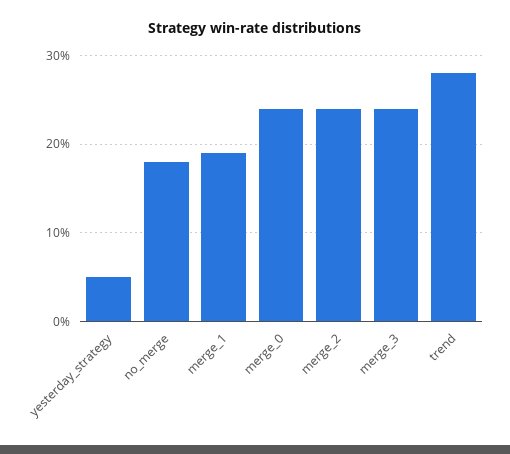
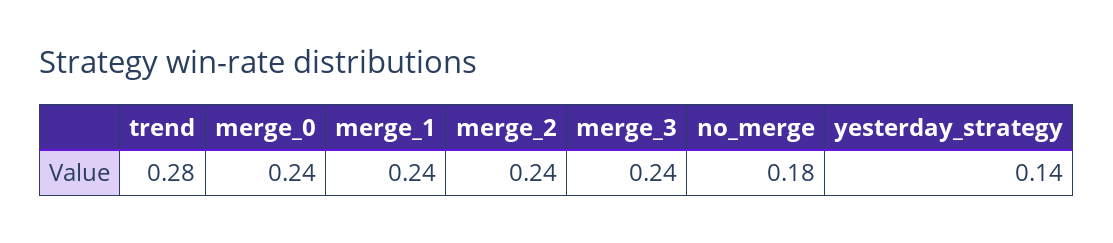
yesterday_strategy: 0.05 -> 0.14
merge_1: 0.19 -> 0.24

